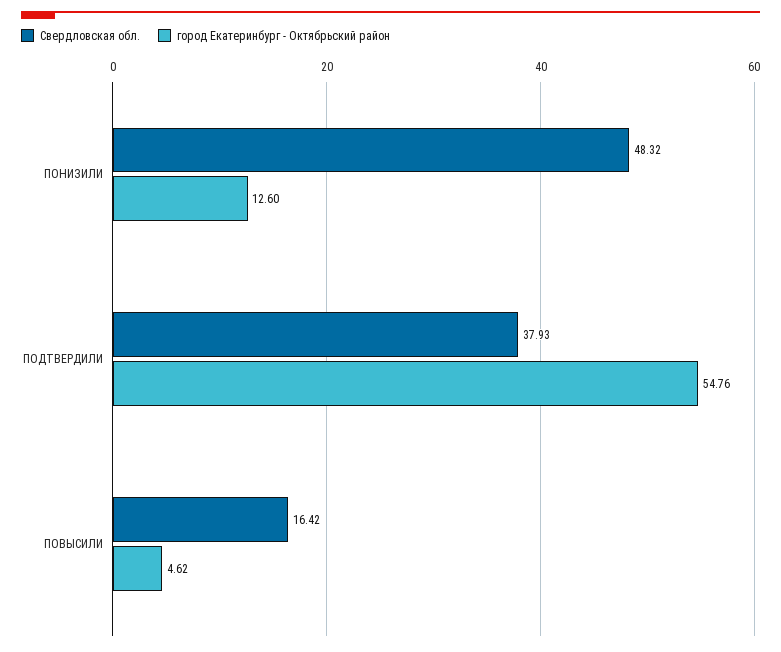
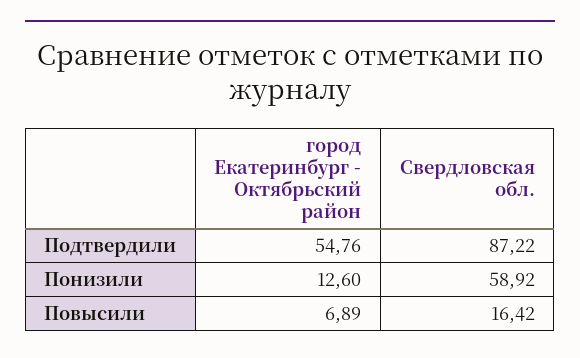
Свердловская обл., ПОНИЗИЛИ: 48.32 -> 58.92
Свердловская обл., ПОДТВЕРДИЛИ: 37.93 -> 87.22
город Екатеринбург - Октябрьский район, ПОВЫСИЛИ: 4.62 -> 6.89

